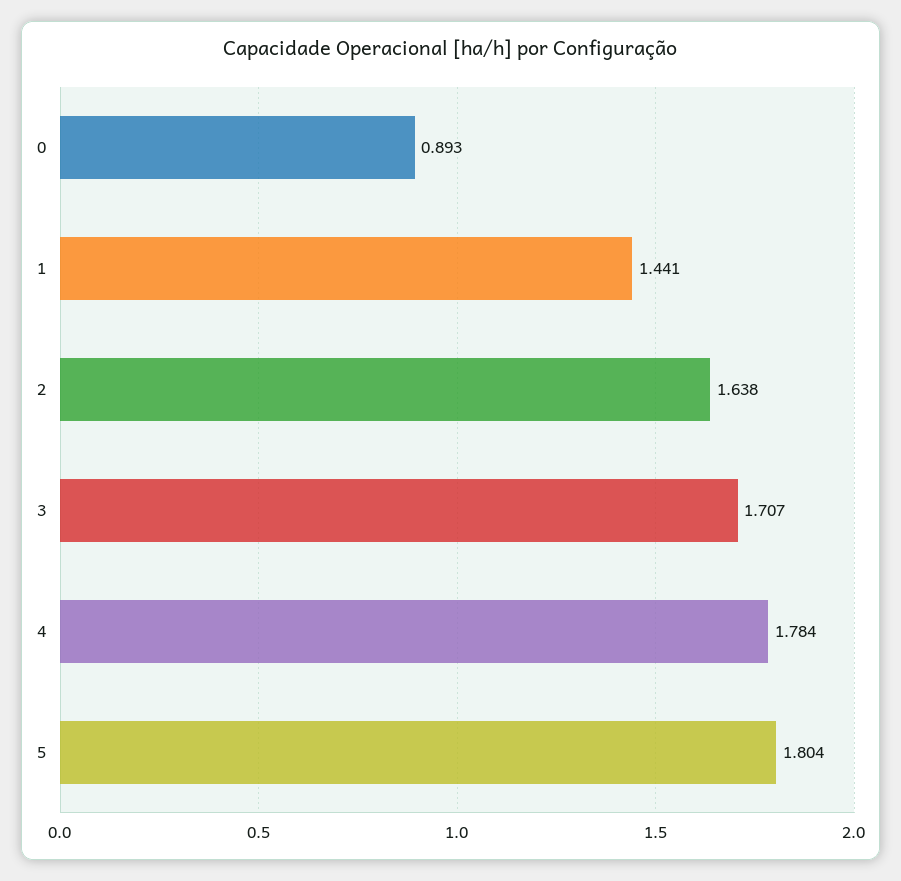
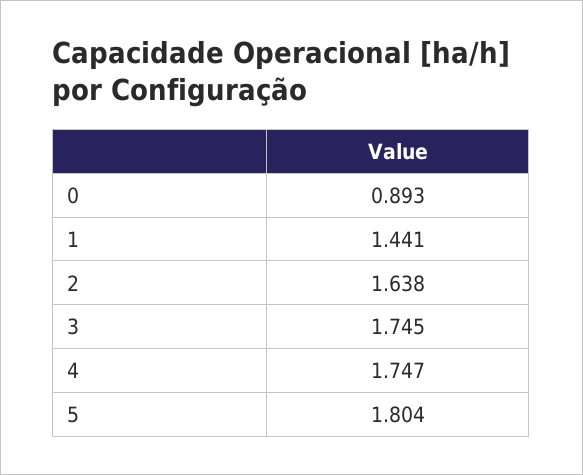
3: 1.707 -> 1.745
4: 1.784 -> 1.747

